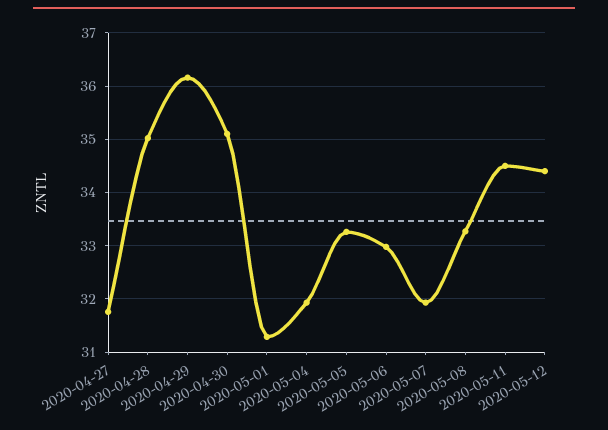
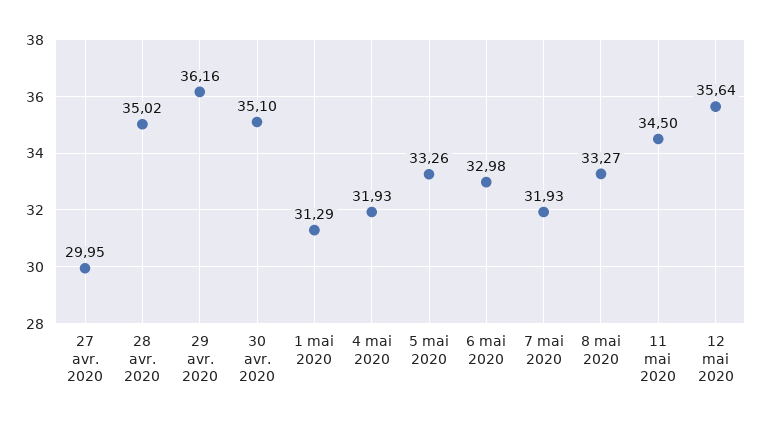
2020-04-27: 31.8 -> 29.95
2020-05-12: 34.4 -> 35.64

